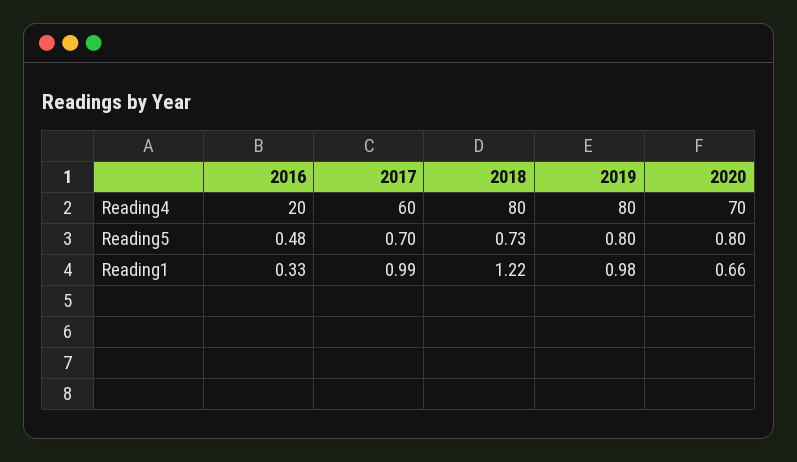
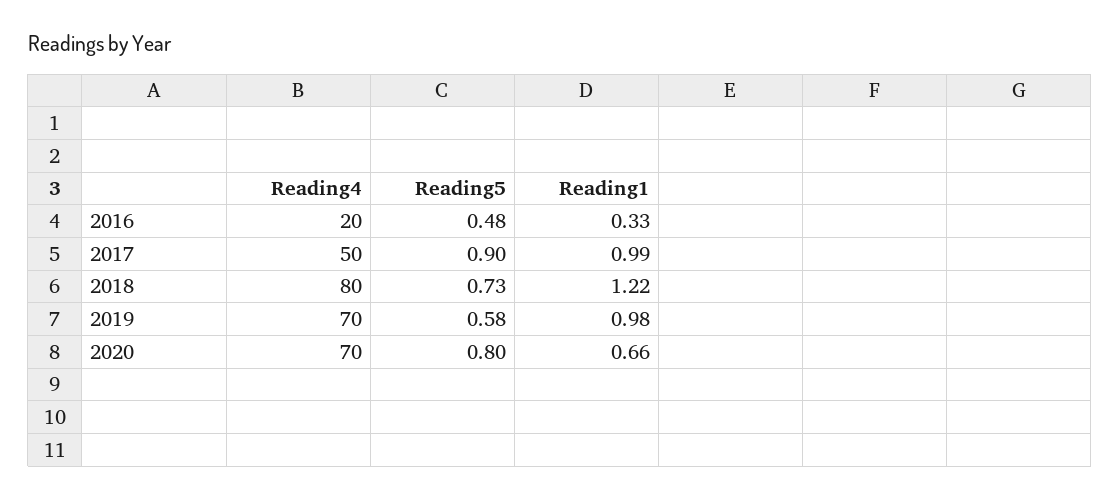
2017, Reading4: 60 -> 50
2019, Reading4: 80 -> 70
2017, Reading5: 0.7 -> 0.9
2019, Reading5: 0.8 -> 0.58

